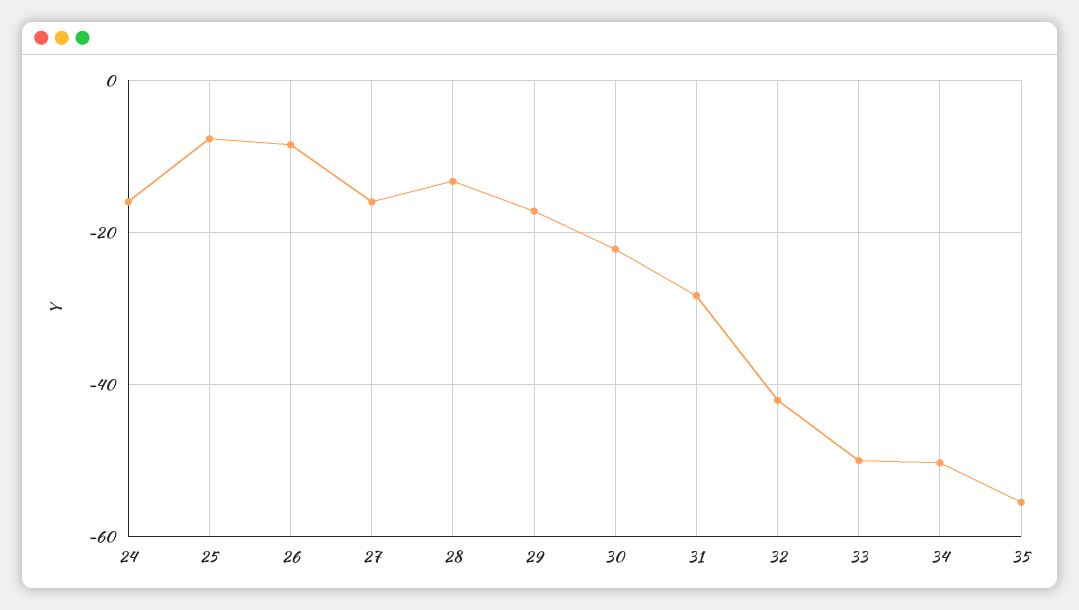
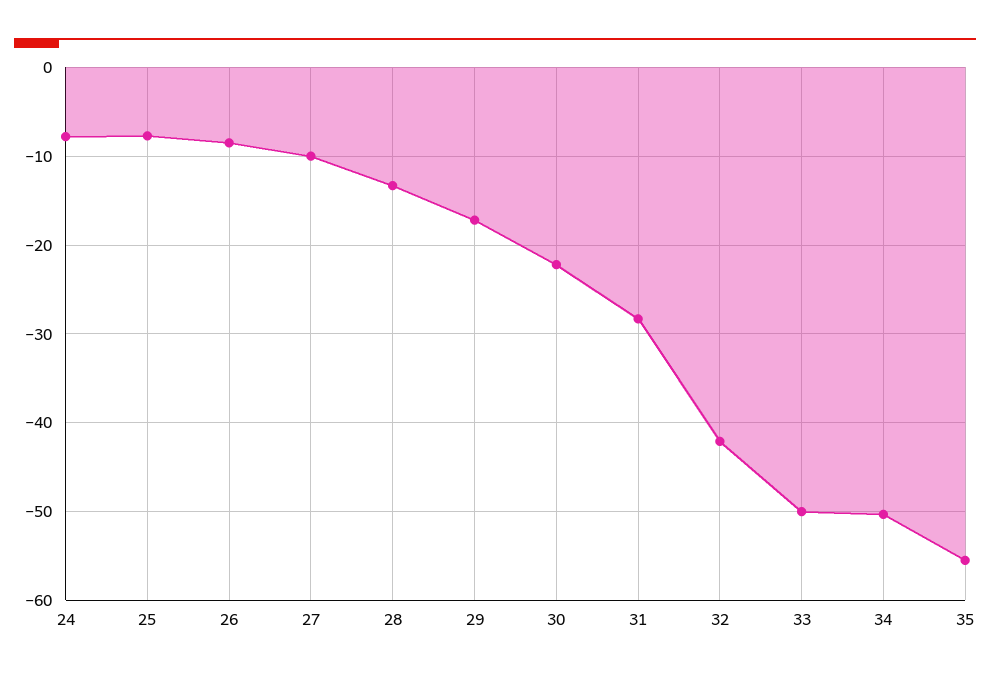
24: -16 -> -8
27: -16 -> -10

